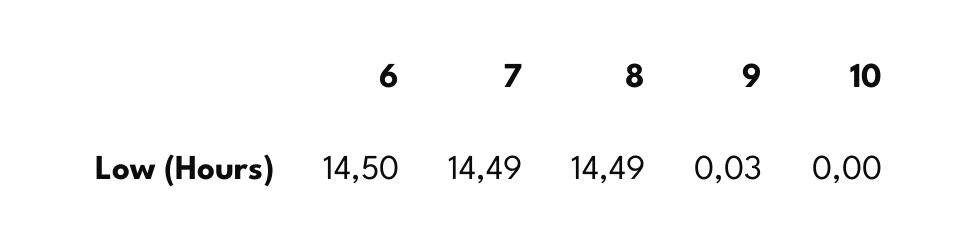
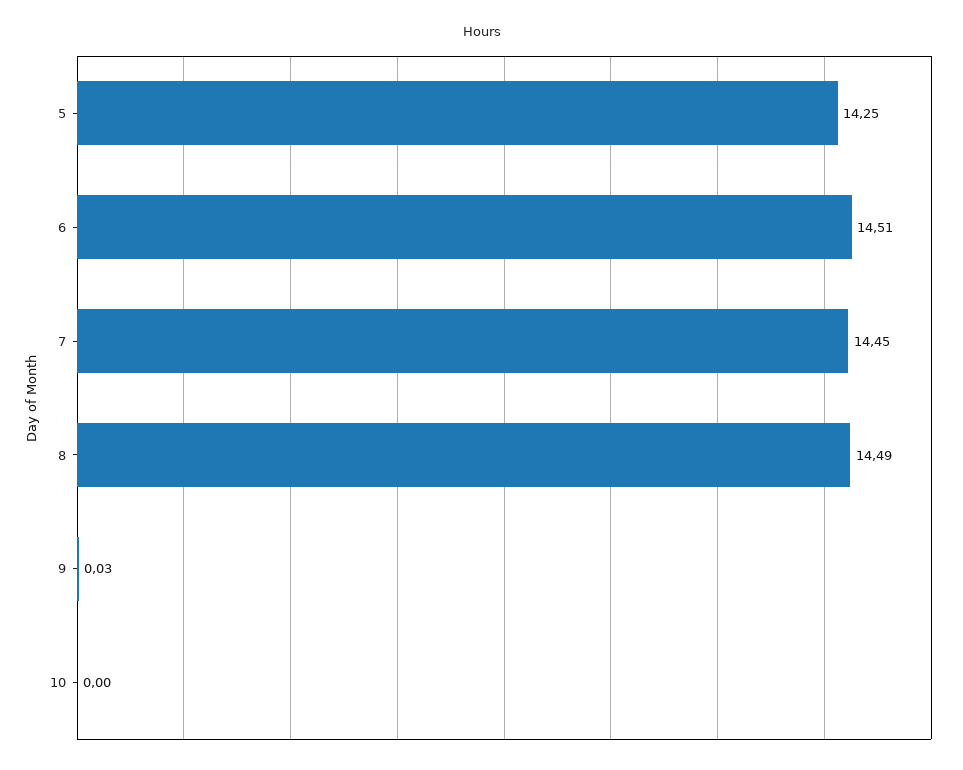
6: 14.5 -> 14.51
7: 14.49 -> 14.45
5: none -> 14.25

